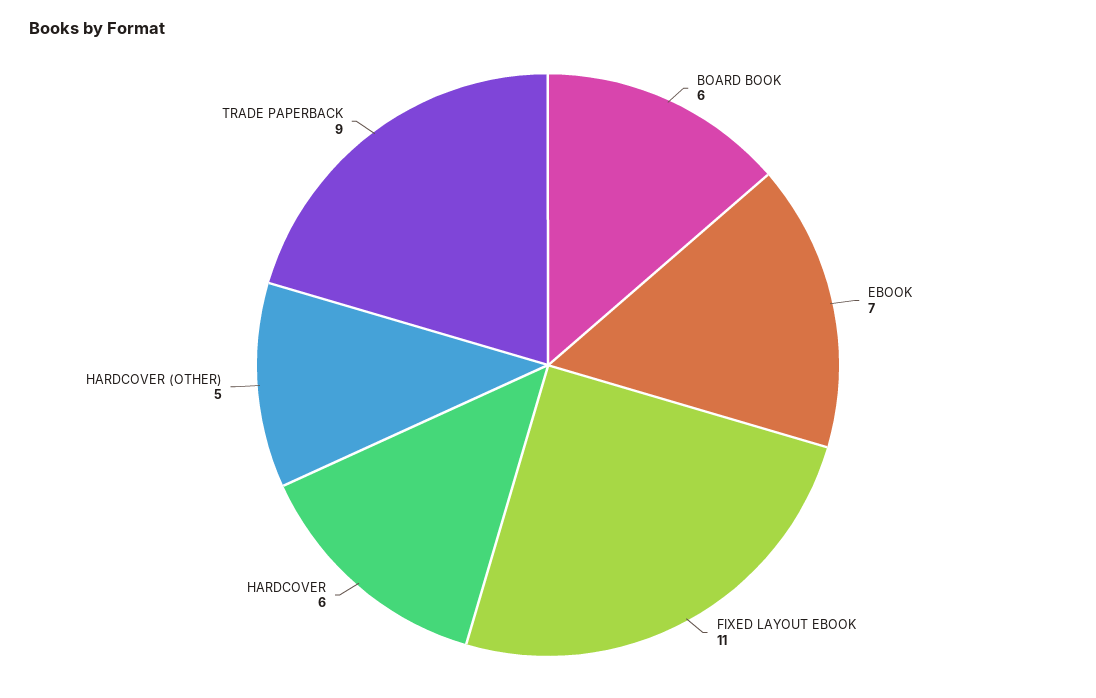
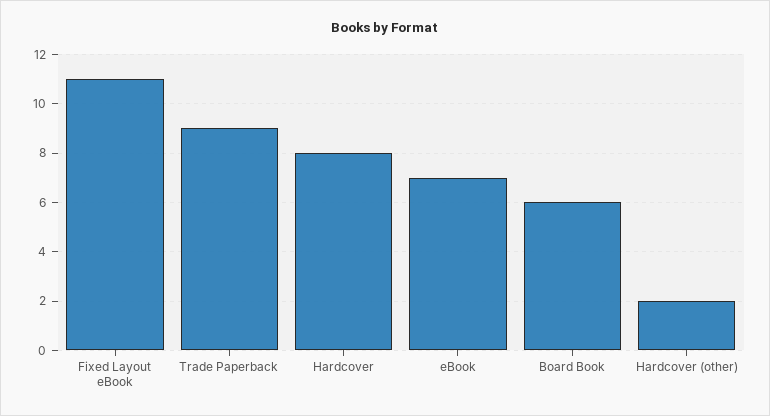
HARDCOVER: 6 -> 8
HARDCOVER (OTHER): 5 -> 2

